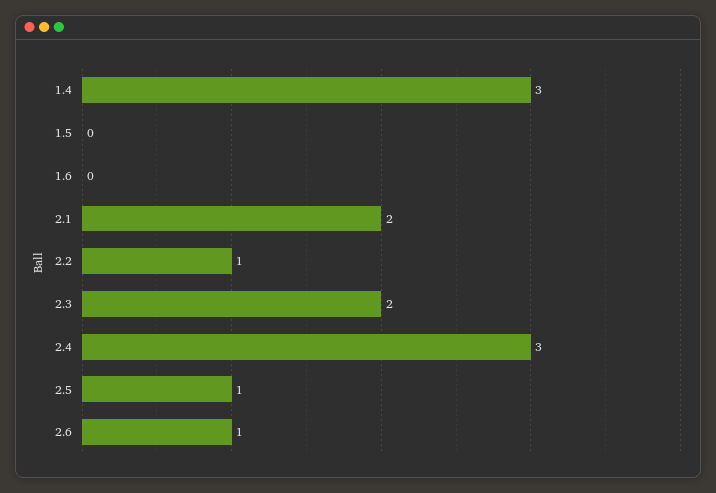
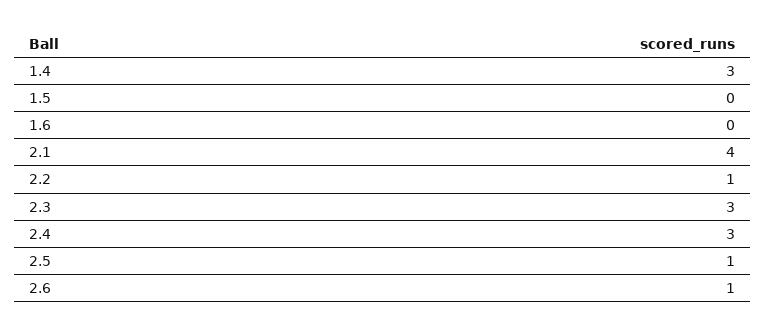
2.1: 2 -> 4
2.3: 2 -> 3

